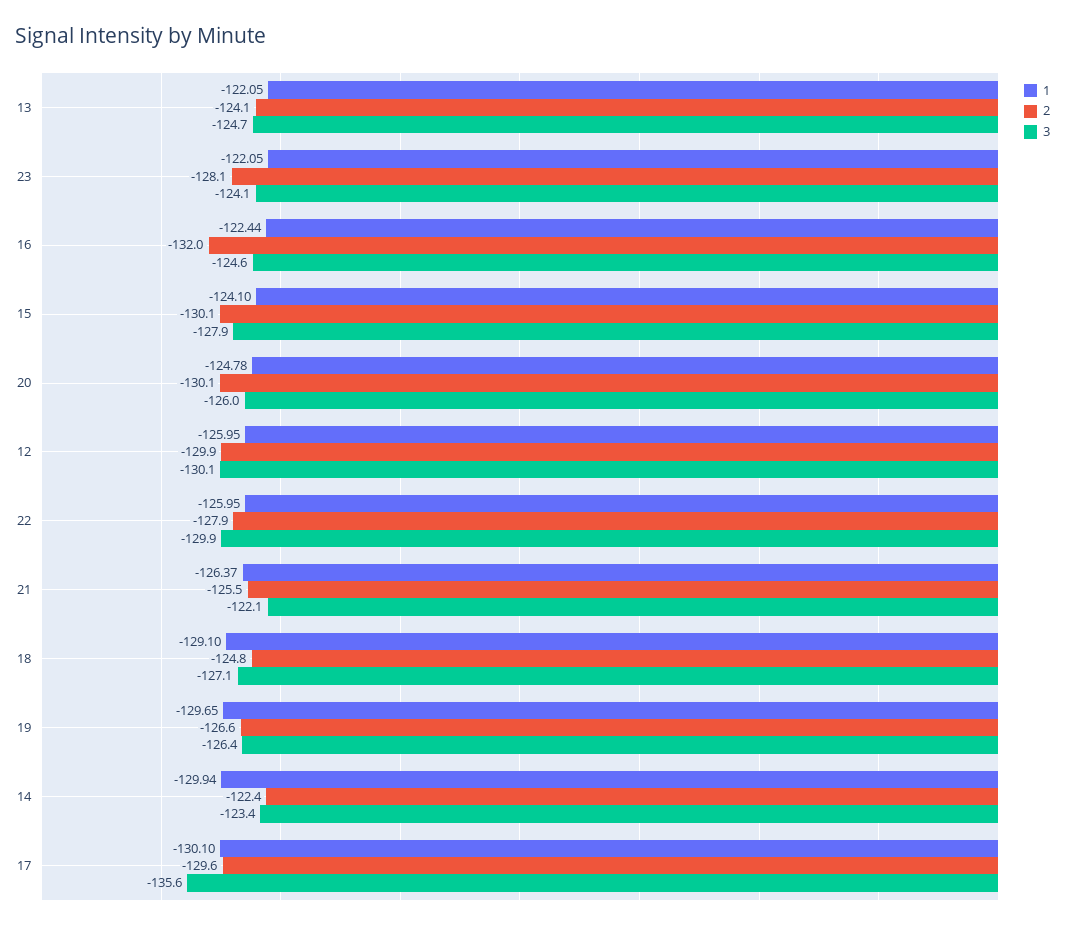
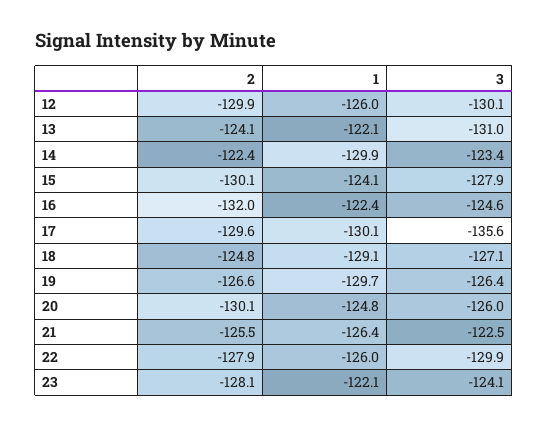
3, 13: -124.7 -> -131
3, 21: -122.1 -> -122.5

